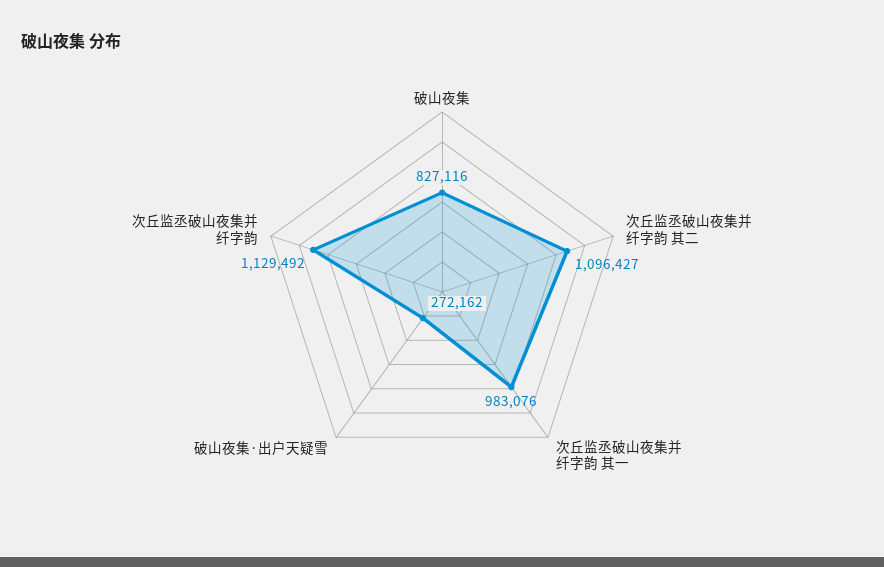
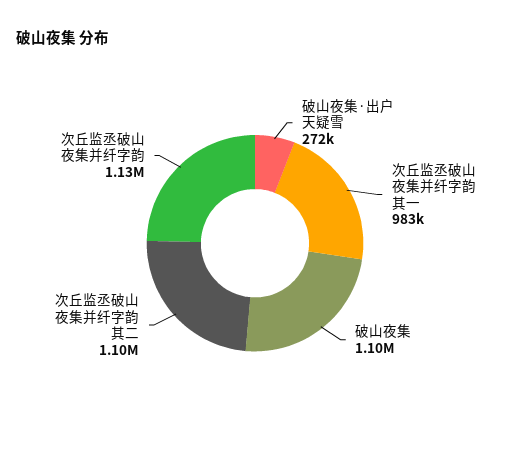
破山夜集: 827116 -> 1100000

